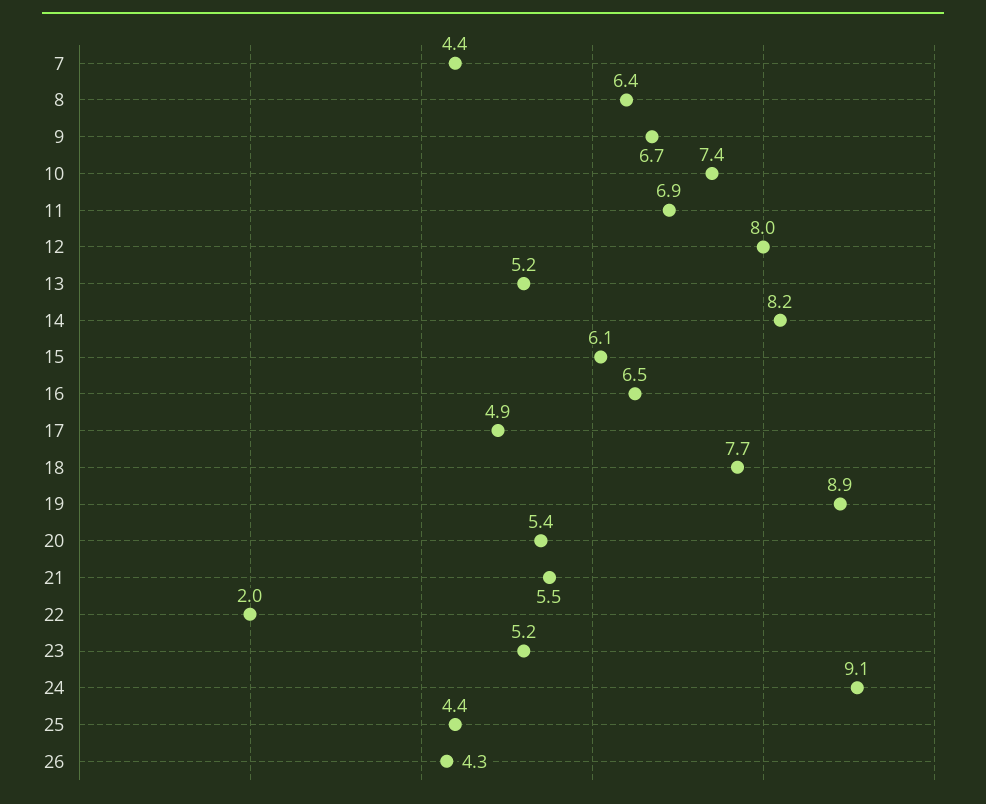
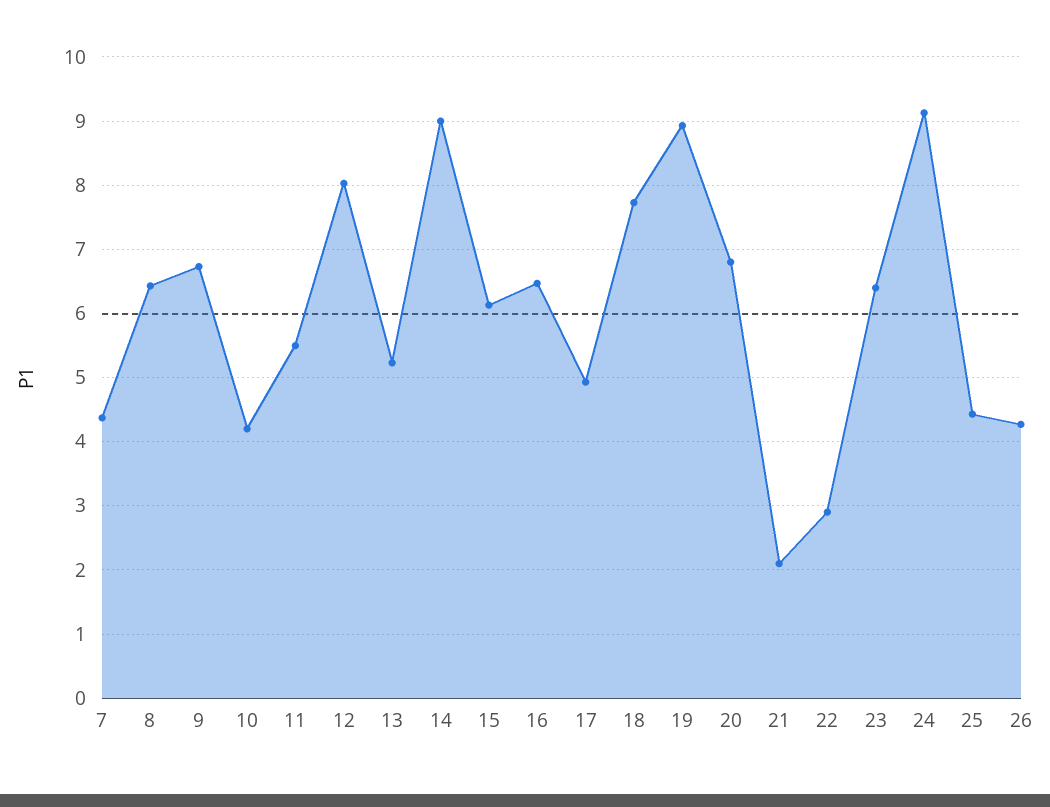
10: 7.4 -> 4.2
11: 6.9 -> 5.5
14: 8.2 -> 9
20: 5.4 -> 6.8
21: 5.5 -> 2.1
22: 2 -> 2.9
23: 5.2 -> 6.4

